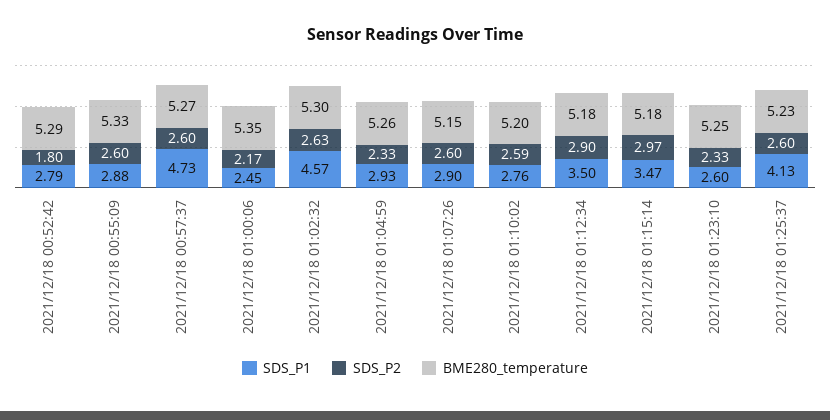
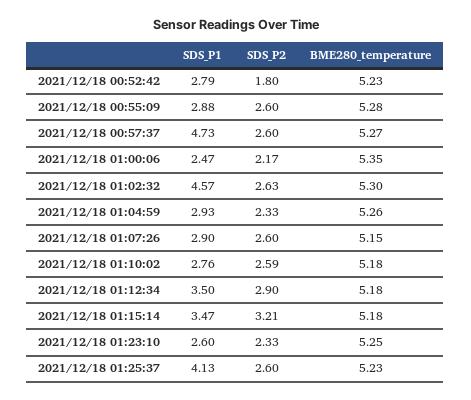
BME280_temperature, 2021/12/18 00:52:42: 5.29 -> 5.23
BME280_temperature, 2021/12/18 00:55:09: 5.33 -> 5.28
SDS_P1, 2021/12/18 01:00:06: 2.45 -> 2.47
BME280_temperature, 2021/12/18 01:10:02: 5.2 -> 5.18
SDS_P2, 2021/12/18 01:15:14: 2.97 -> 3.21

